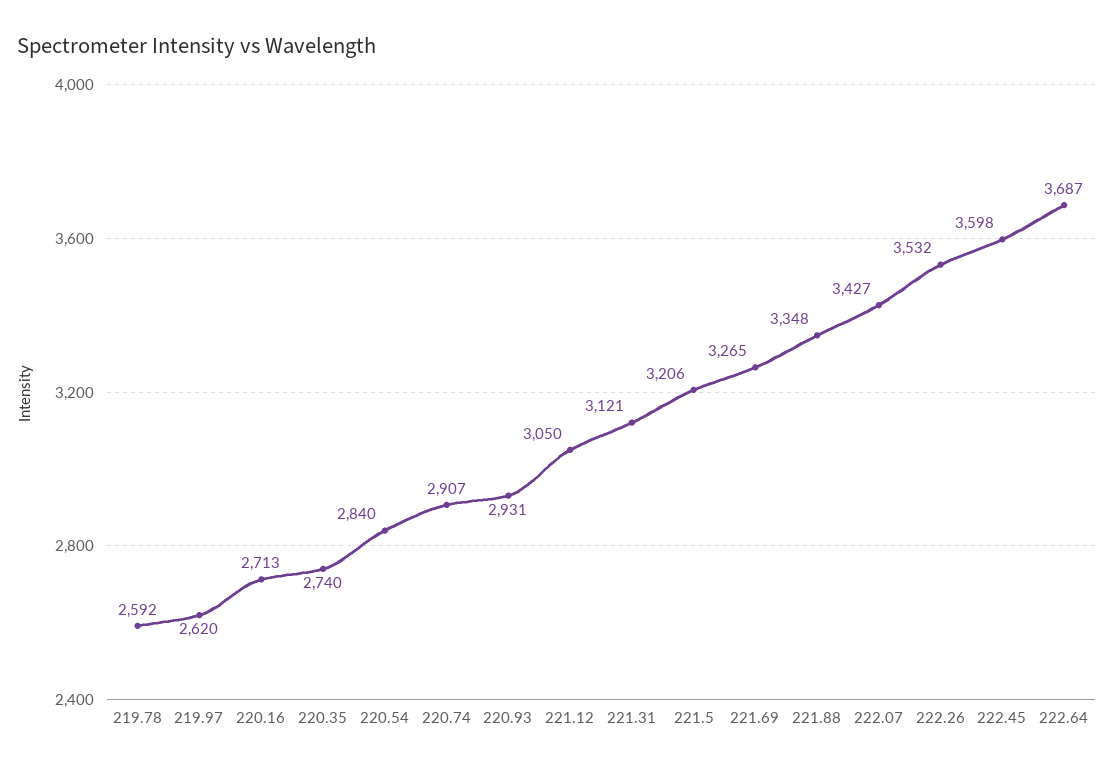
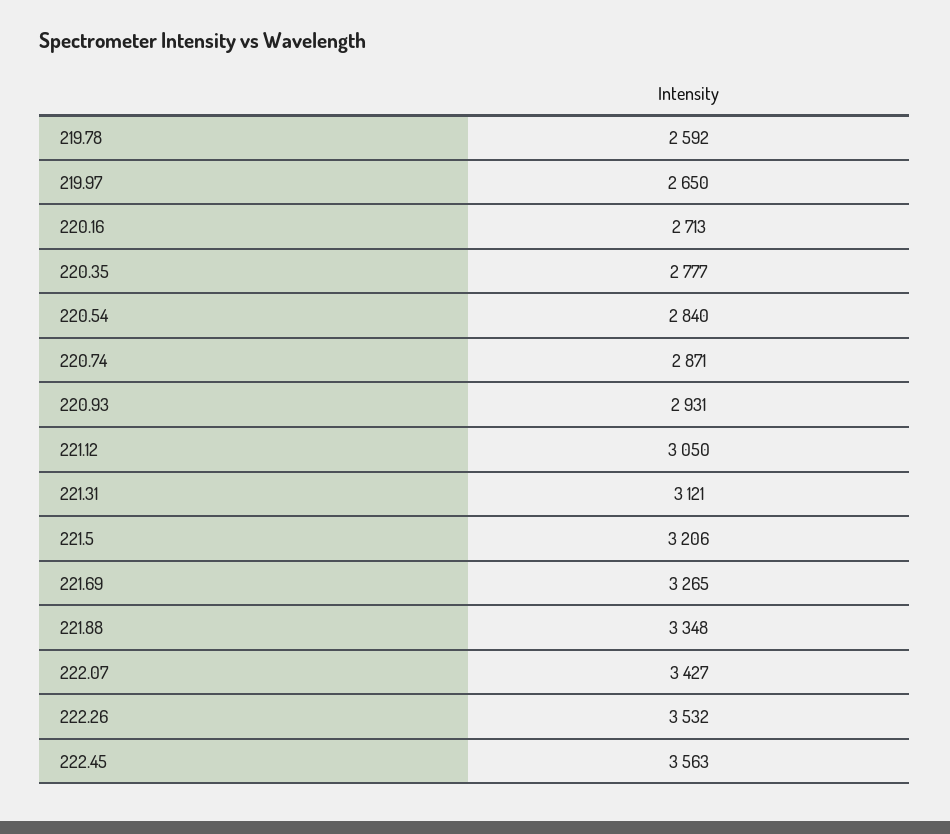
219.97: 2620 -> 2650
220.35: 2740 -> 2777
220.74: 2907 -> 2871
222.45: 3598 -> 3563
222.64: 3687 -> none

